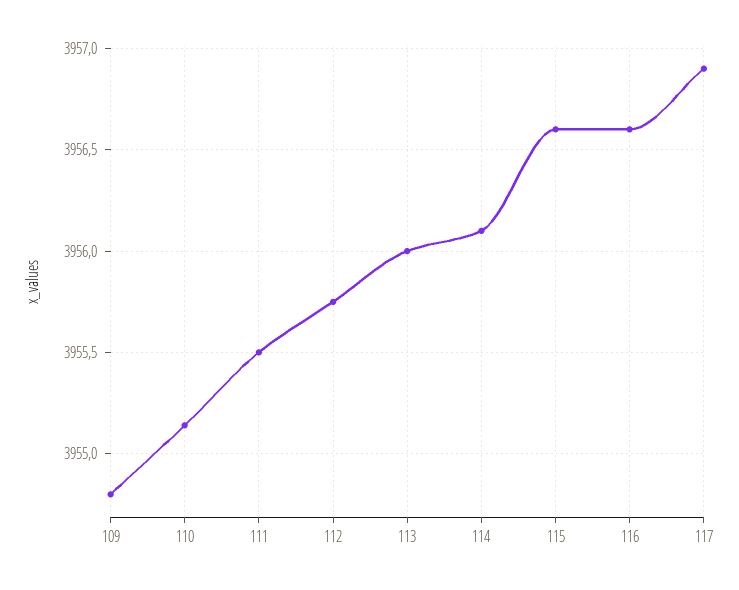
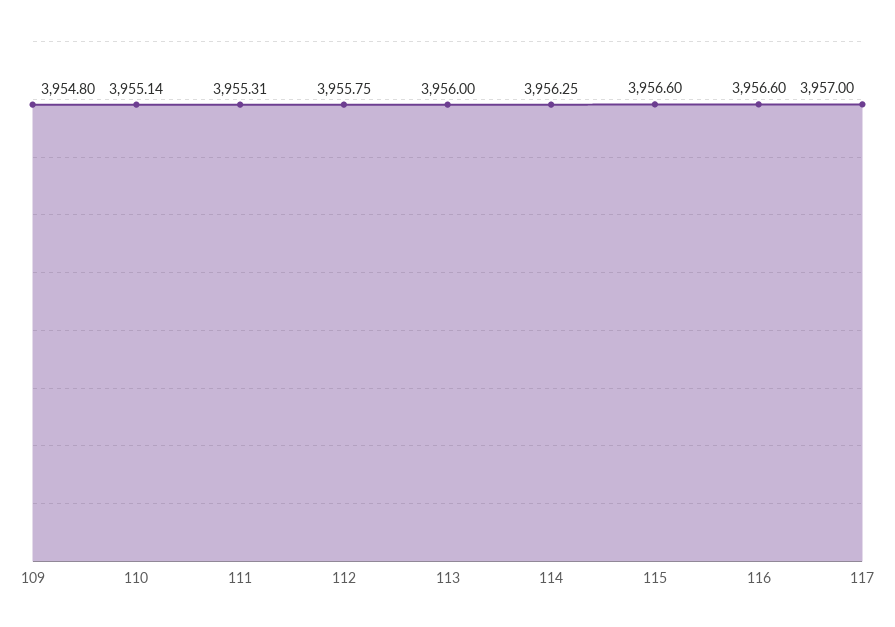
111: 3955.5 -> 3955.31
114: 3956.1 -> 3956.25
117: 3956.9 -> 3957

